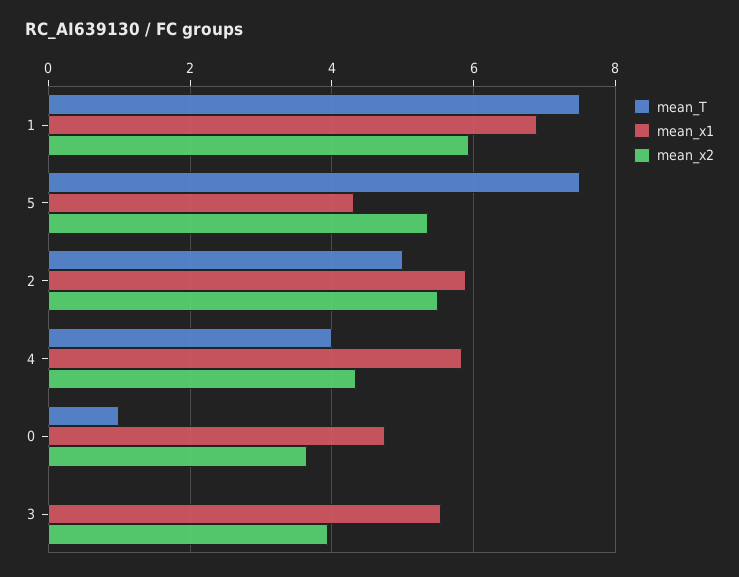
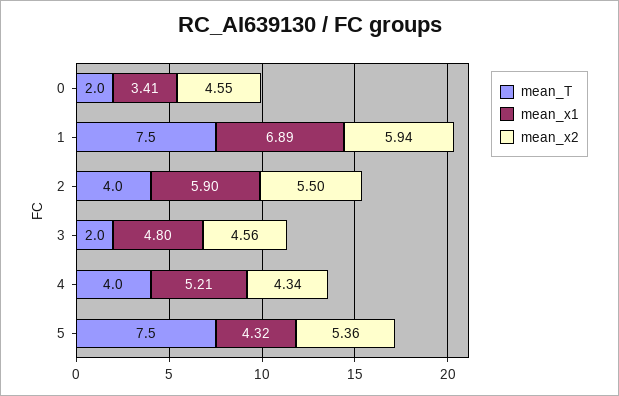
mean_T, 2: 5 -> 4
mean_x1, 4: 5.8 -> 5.21
mean_T, 0: 1 -> 2
mean_x1, 0: 4.8 -> 3.41
mean_x2, 0: 3.6 -> 4.55
mean_T, 3: 0 -> 2
mean_x1, 3: 5.6 -> 4.8
mean_x2, 3: 4 -> 4.56

